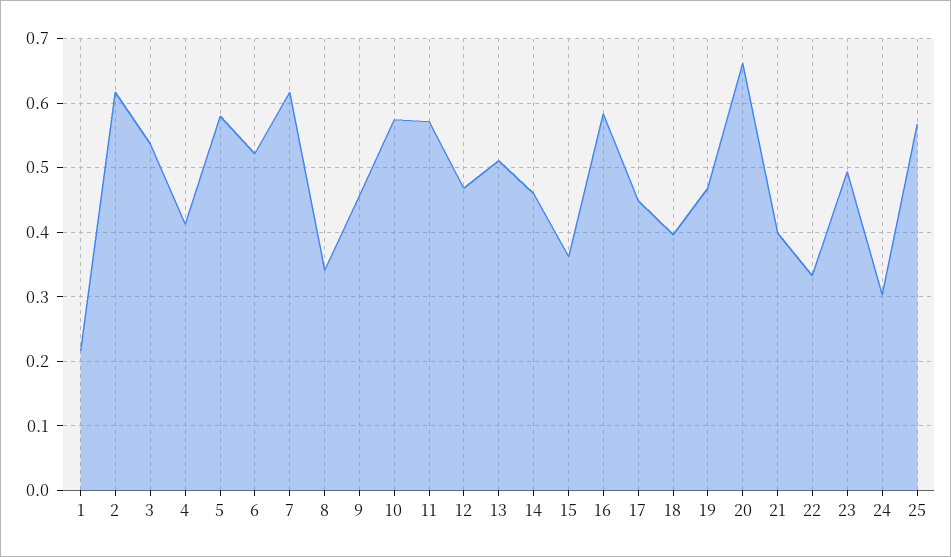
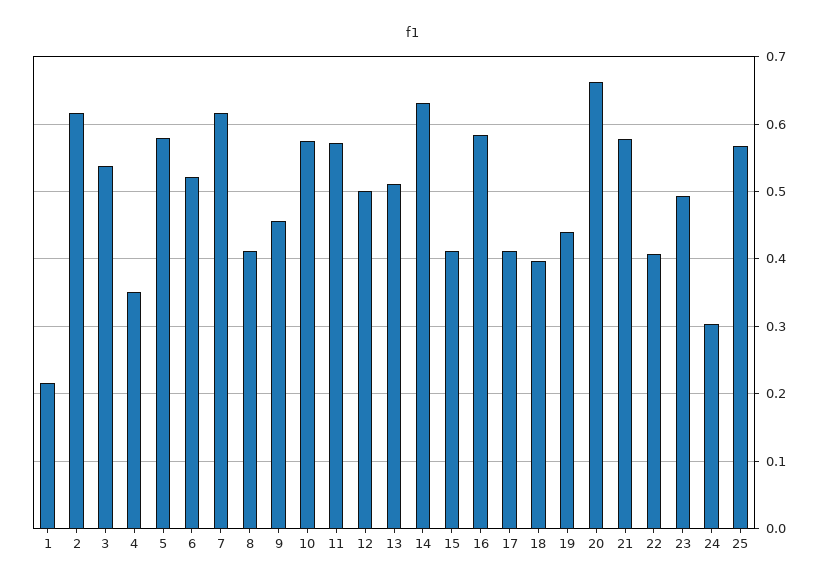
4: 0.41 -> 0.35
8: 0.34 -> 0.41
12: 0.47 -> 0.5
14: 0.46 -> 0.63
15: 0.36 -> 0.41
17: 0.45 -> 0.41
19: 0.47 -> 0.44
21: 0.4 -> 0.58
22: 0.33 -> 0.41

